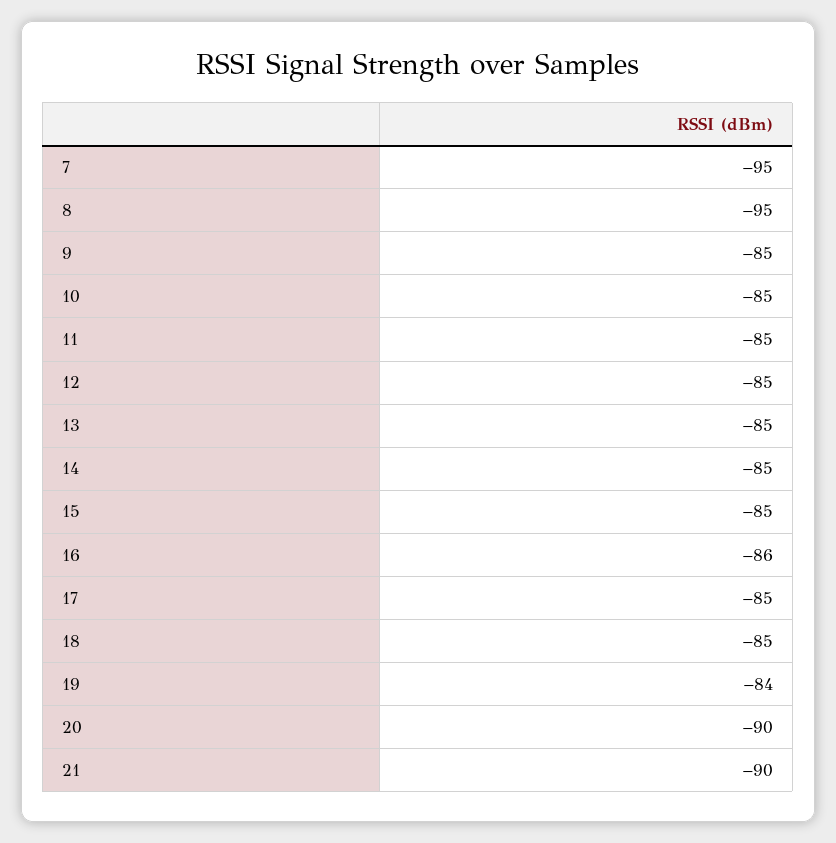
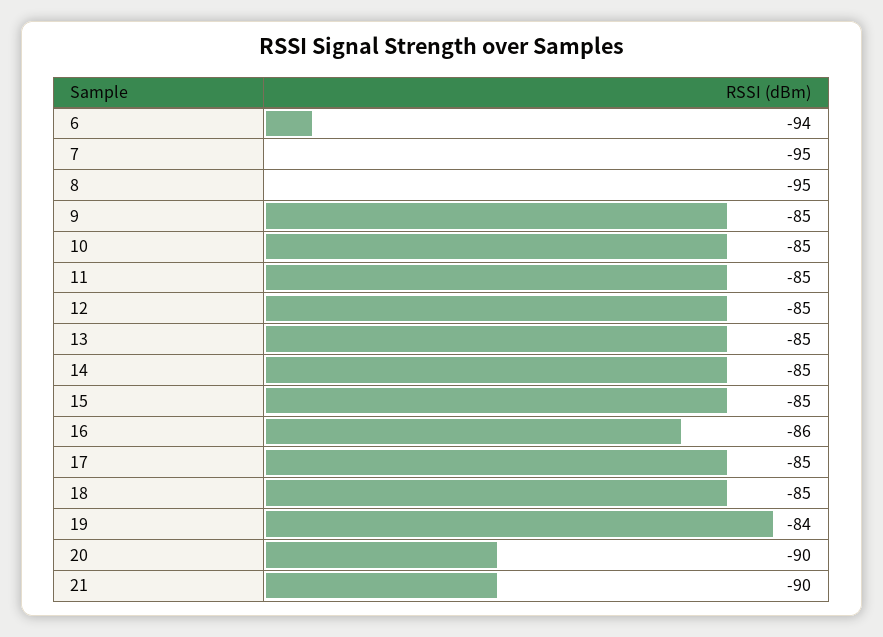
6: none -> -94

